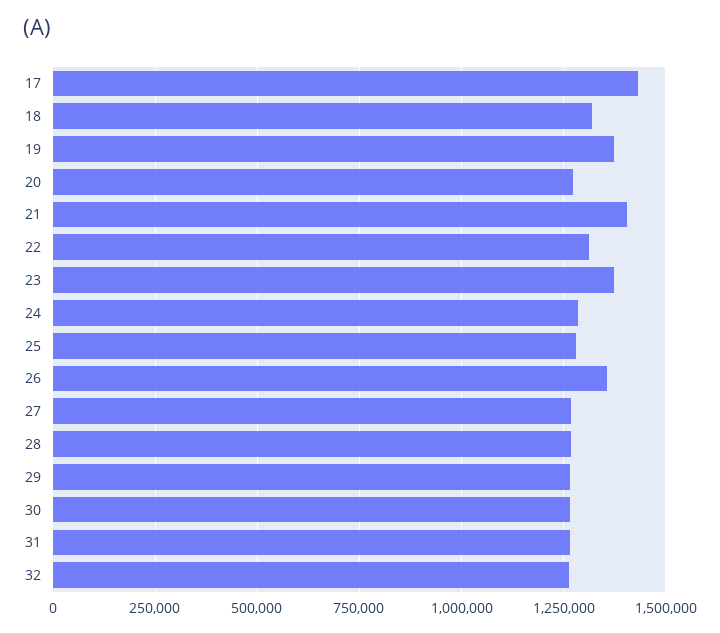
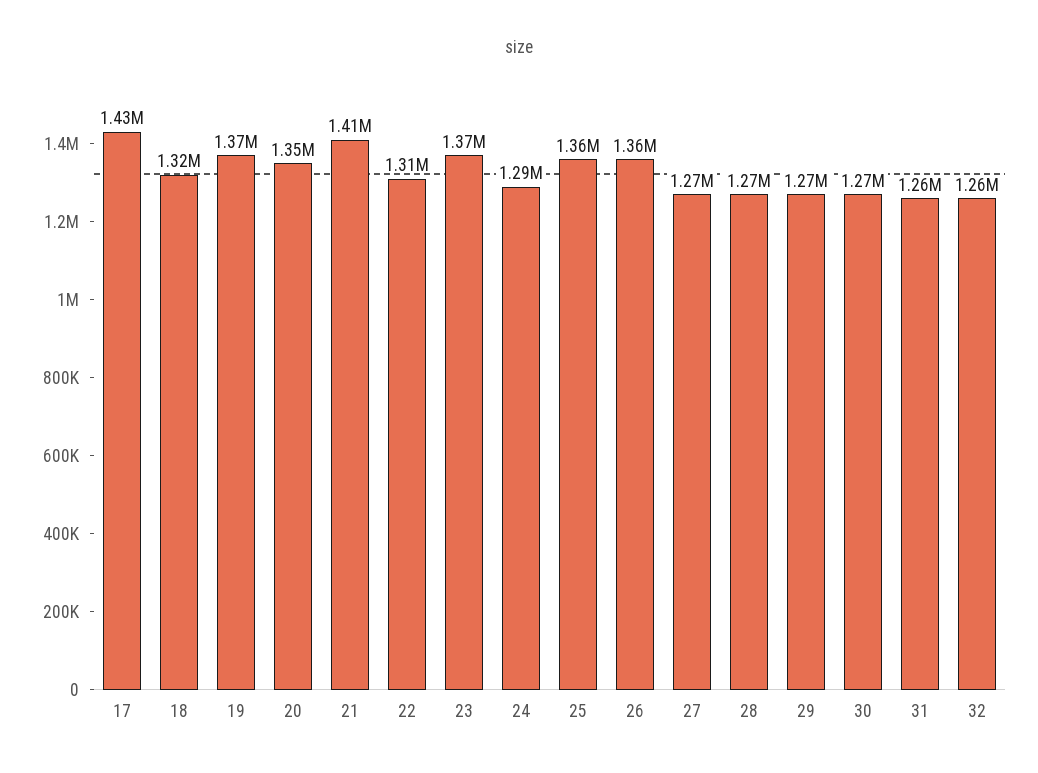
20: 1275000 -> 1350000
25: 1275000 -> 1360000

